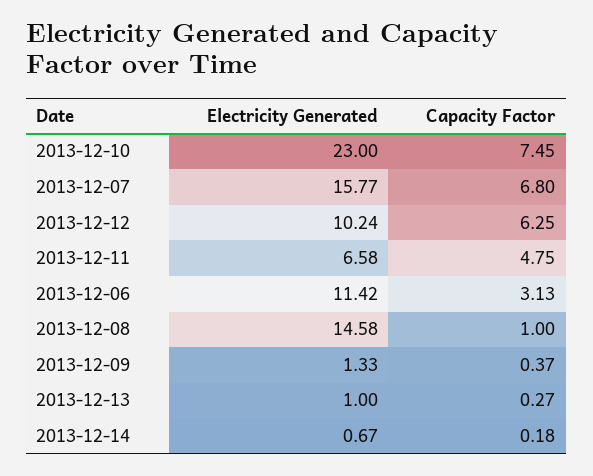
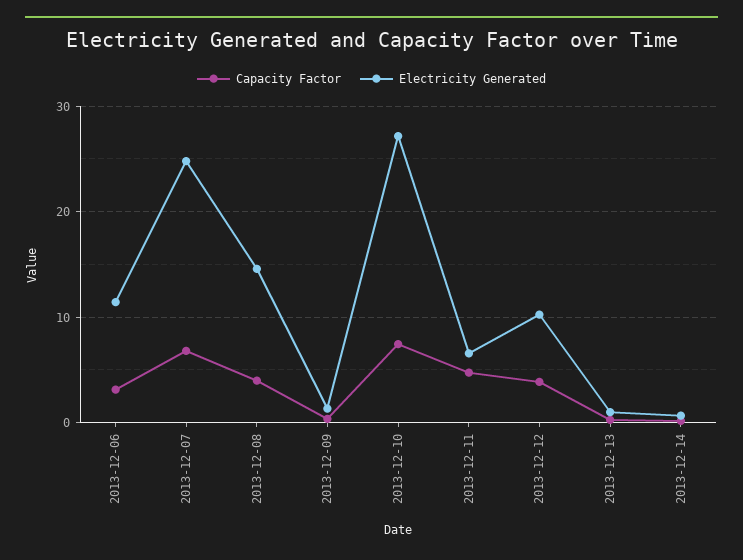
Electricity Generated, 2013-12-10: 23 -> 27
Electricity Generated, 2013-12-07: 15.77 -> 25
Capacity Factor, 2013-12-12: 6.25 -> 4
Capacity Factor, 2013-12-08: 1 -> 4

